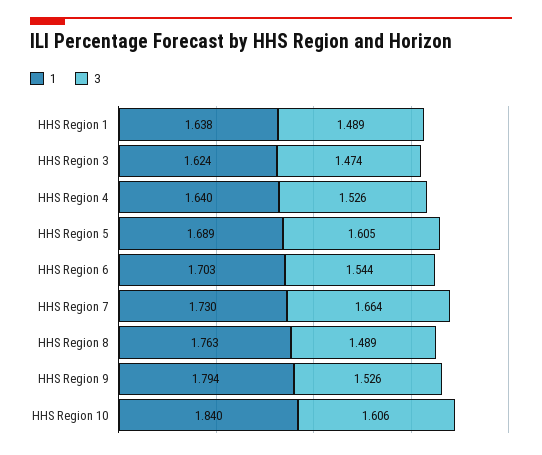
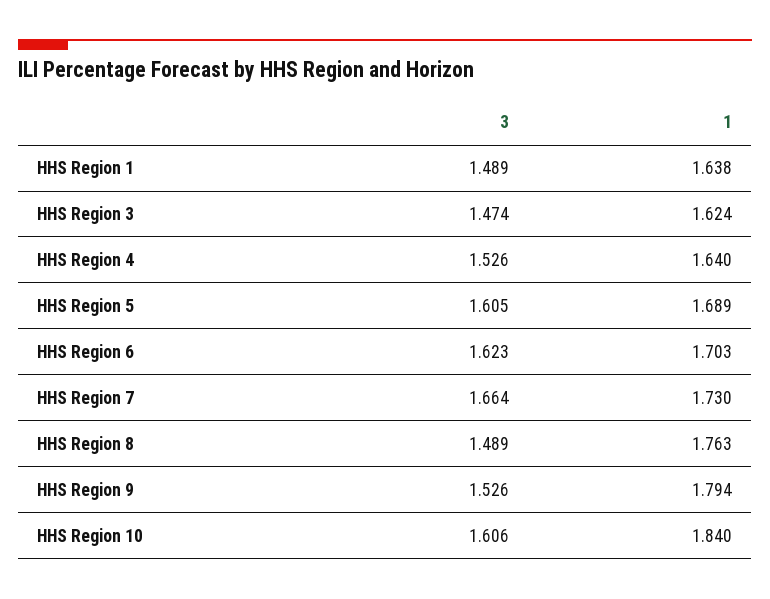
3, HHS Region 6: 1.544 -> 1.623

